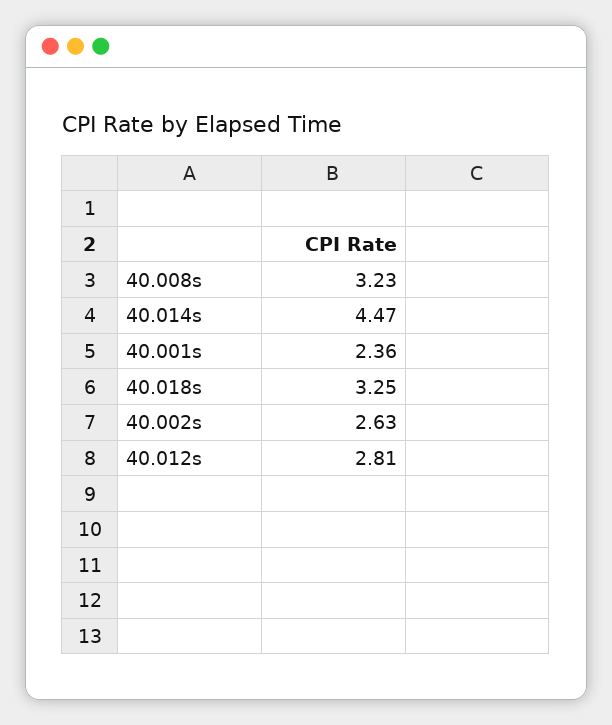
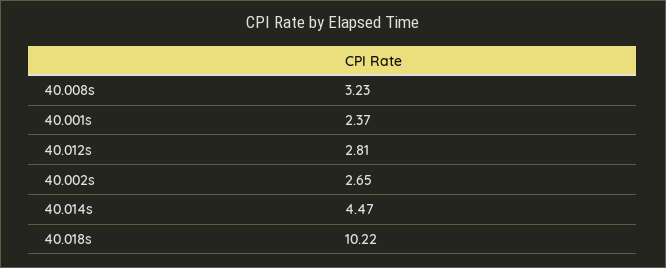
40.001s: 2.36 -> 2.37
40.018s: 3.25 -> 10.22
40.002s: 2.63 -> 2.65

